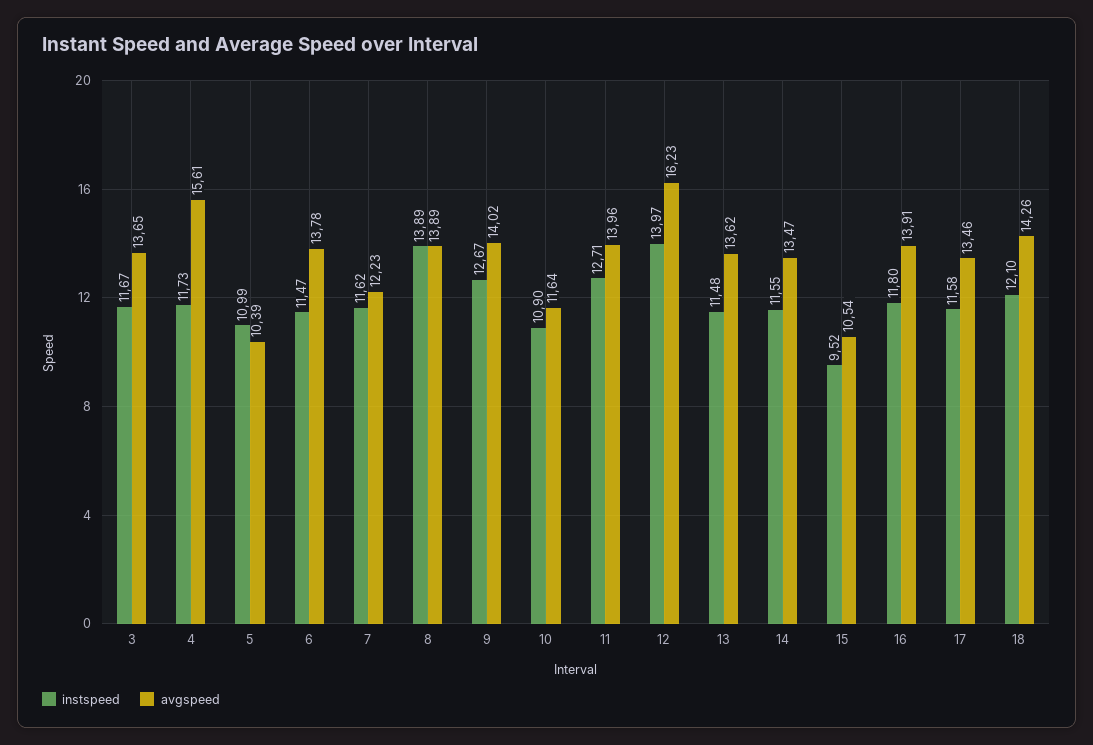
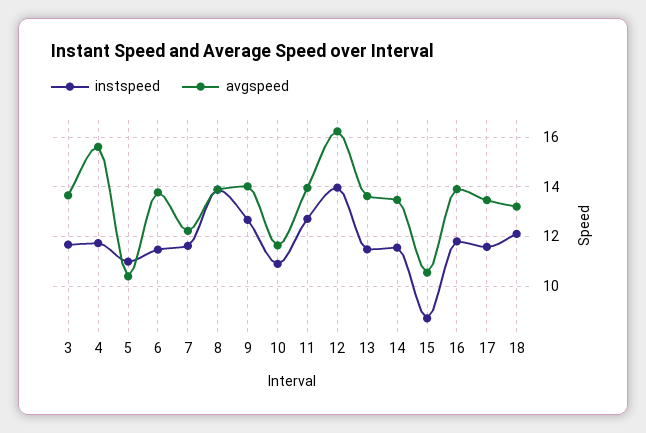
instspeed, 15: 9.52 -> 8.75
avgspeed, 18: 14.26 -> 13.25

